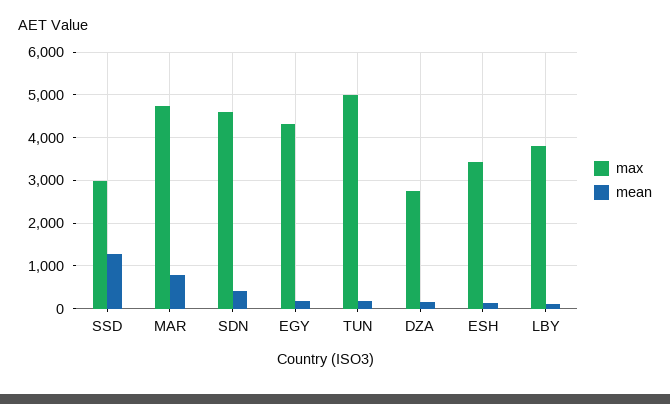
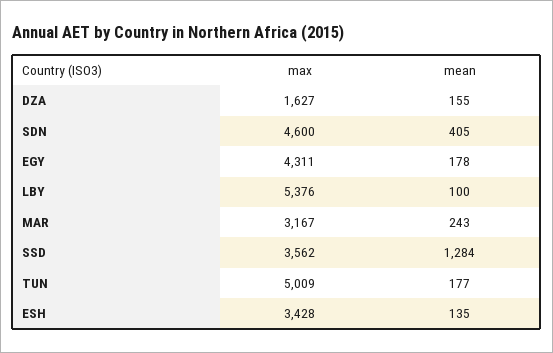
max, SSD: 3000 -> 3562
max, MAR: 4800 -> 3167
mean, MAR: 800 -> 243
max, DZA: 2800 -> 1627
max, LBY: 3800 -> 5376

